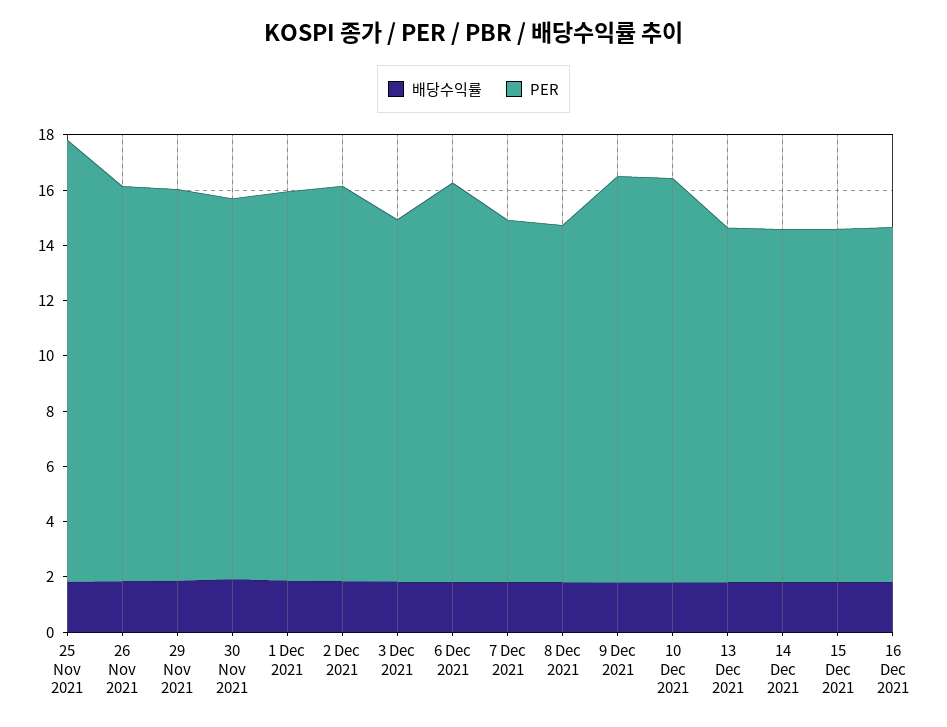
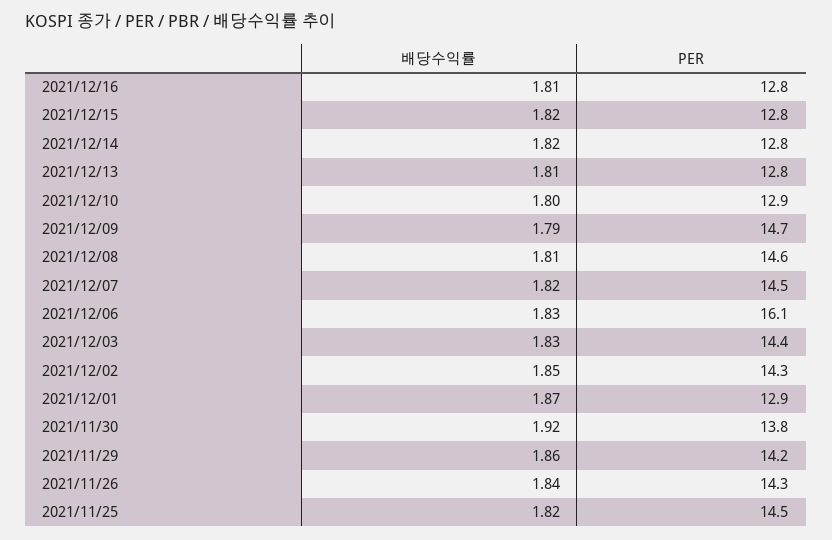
PER, 25 Nov 2021: 16 -> 14.5
PER, 1 Dec 2021: 14 -> 12.9
PER, 3 Dec 2021: 13 -> 14.4
PER, 6 Dec 2021: 14.5 -> 16.1
PER, 7 Dec 2021: 13 -> 14.5
PER, 8 Dec 2021: 13 -> 14.6
PER, 10 Dec 2021: 14.5 -> 12.9

